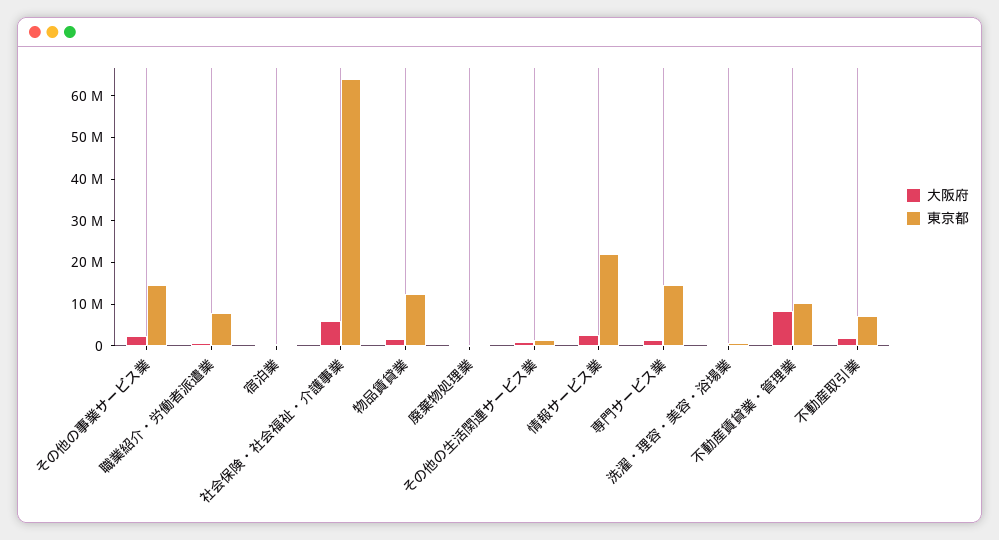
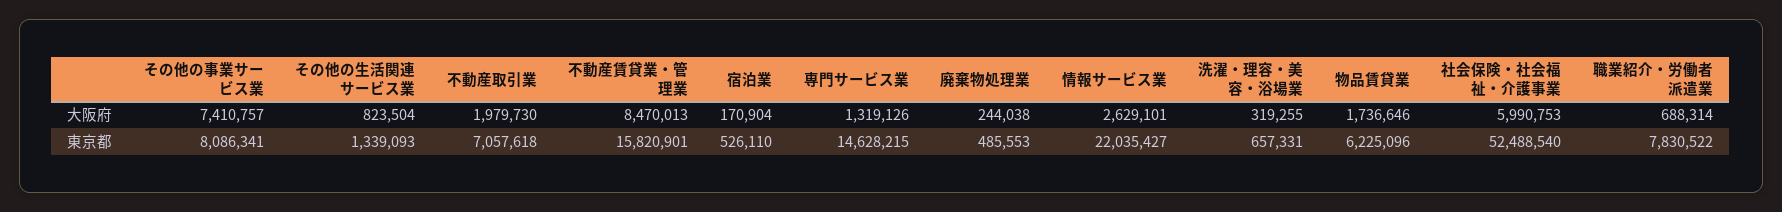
大阪府, その他の事業サービス業: 2000000 -> 7410757
東京都, その他の事業サービス業: 14000000 -> 8086341
東京都, 社会保険・社会福祉・介護事業: 64000000 -> 52488540
東京都, 物品賃貸業: 12000000 -> 6225096
東京都, 不動産賃貸業・管理業: 10000000 -> 15820901

